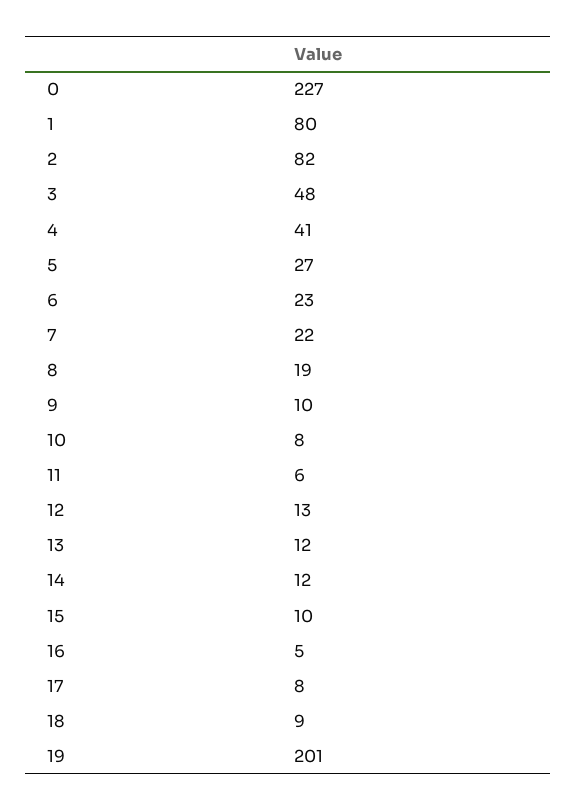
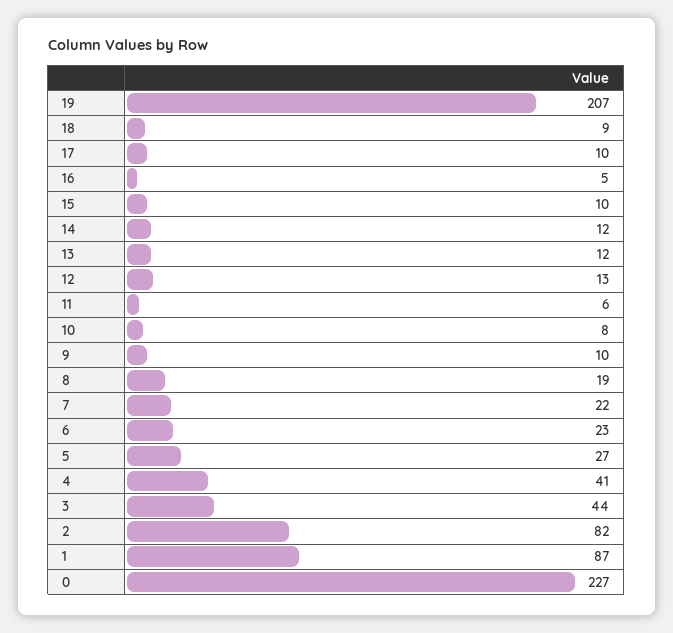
1: 80 -> 87
3: 48 -> 44
17: 8 -> 10
19: 201 -> 207

